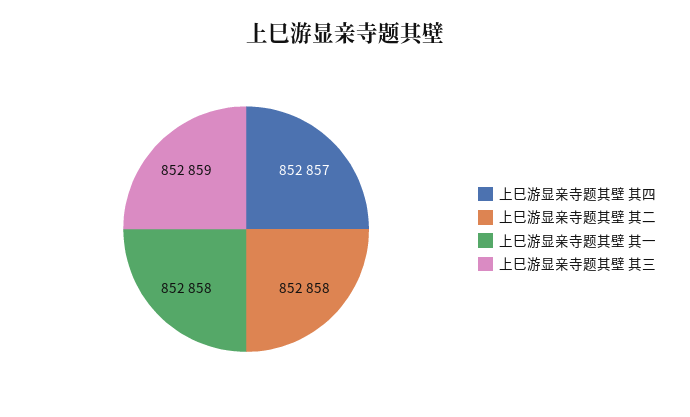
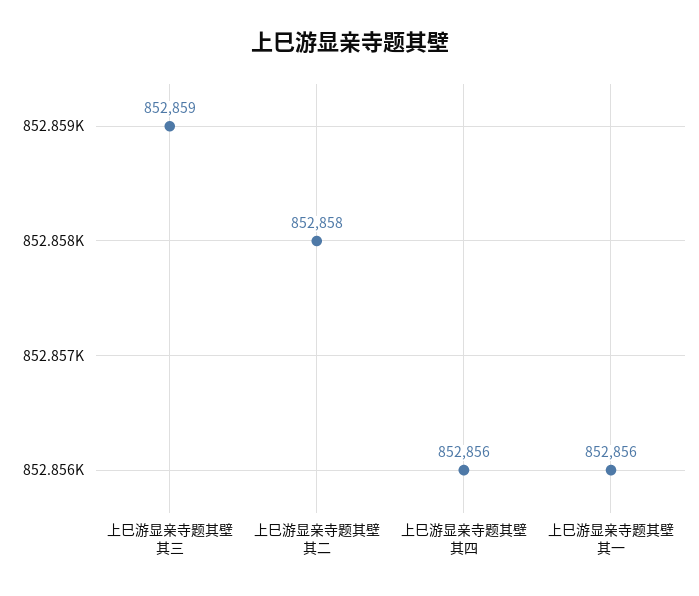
上巳游显亲寺题其壁 其四: 852857 -> 852856
上巳游显亲寺题其壁 其一: 852858 -> 852856

